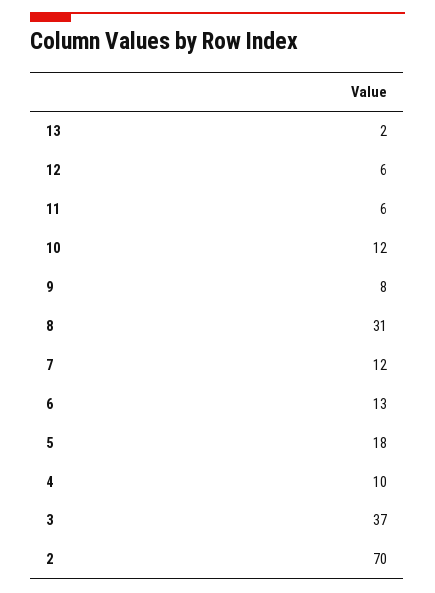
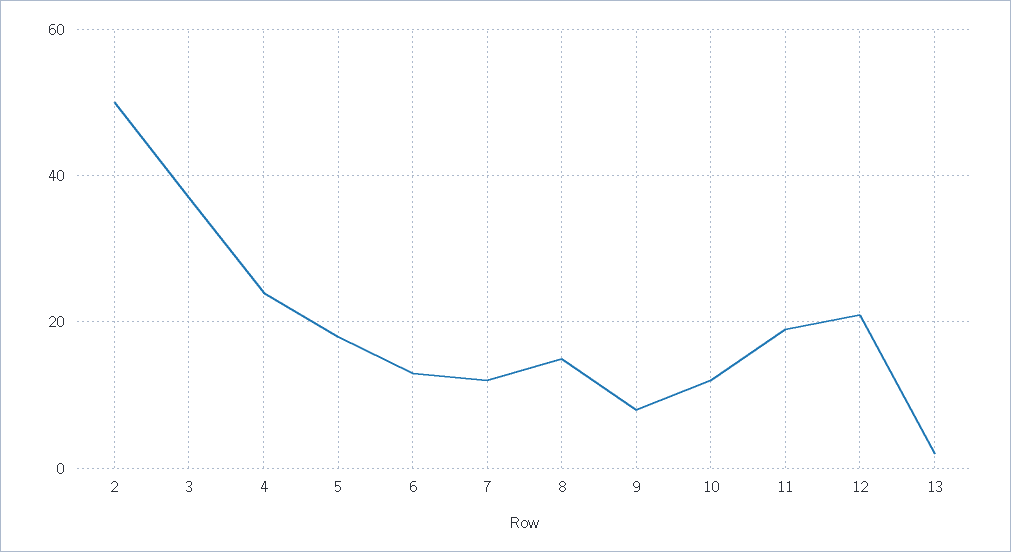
12: 6 -> 20
11: 6 -> 20
8: 31 -> 15
4: 10 -> 25
2: 70 -> 50

